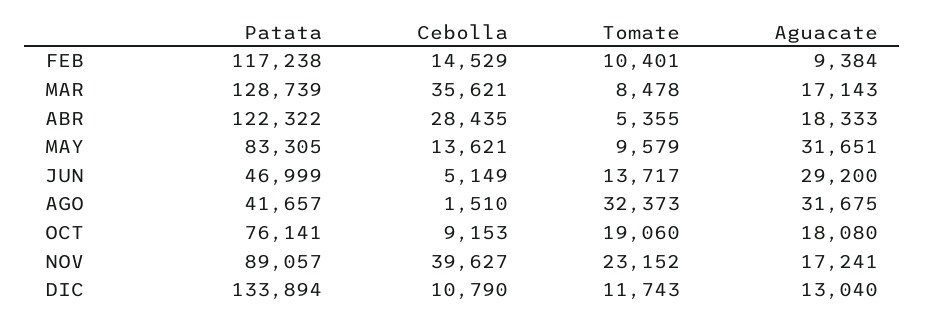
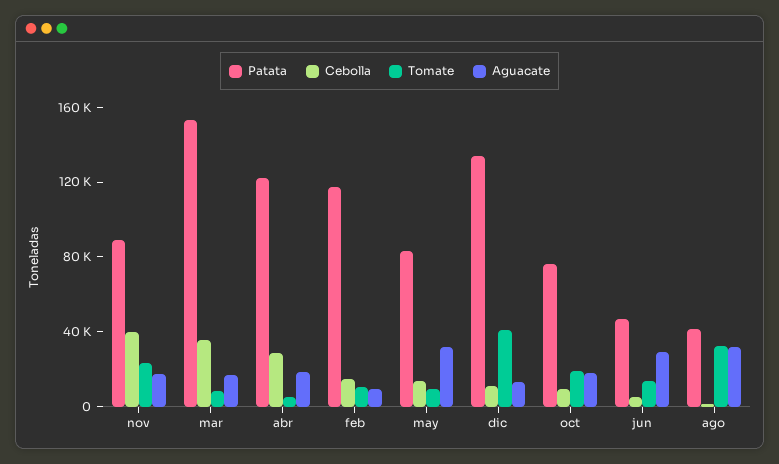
Patata, MAR: 128739 -> 150000
Tomate, DIC: 11743 -> 40000

